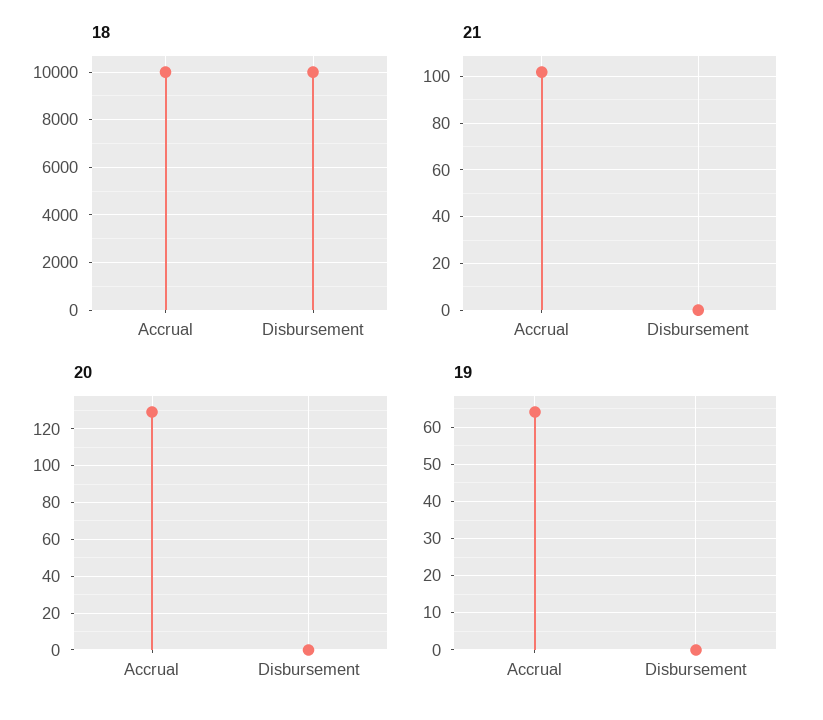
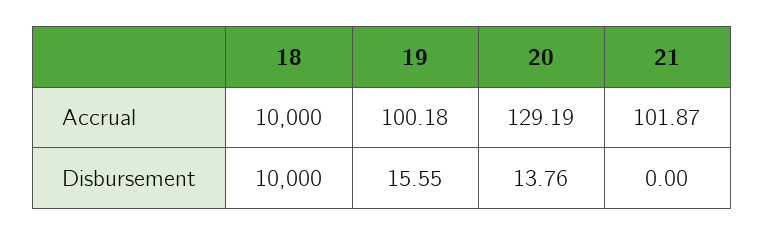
20, Disbursement: 0 -> 13.76
19, Accrual: 64 -> 100.18
19, Disbursement: 0 -> 15.55

